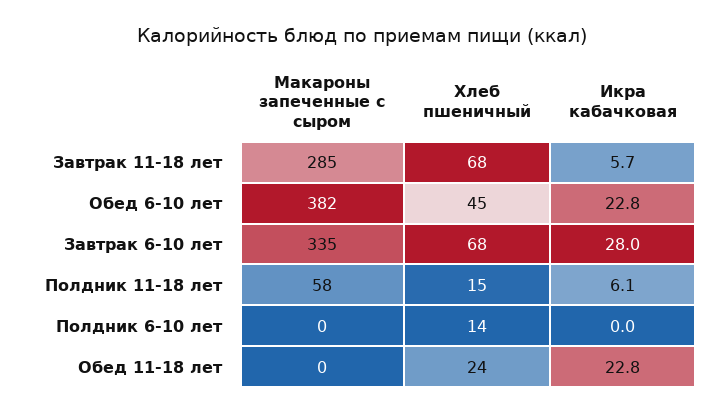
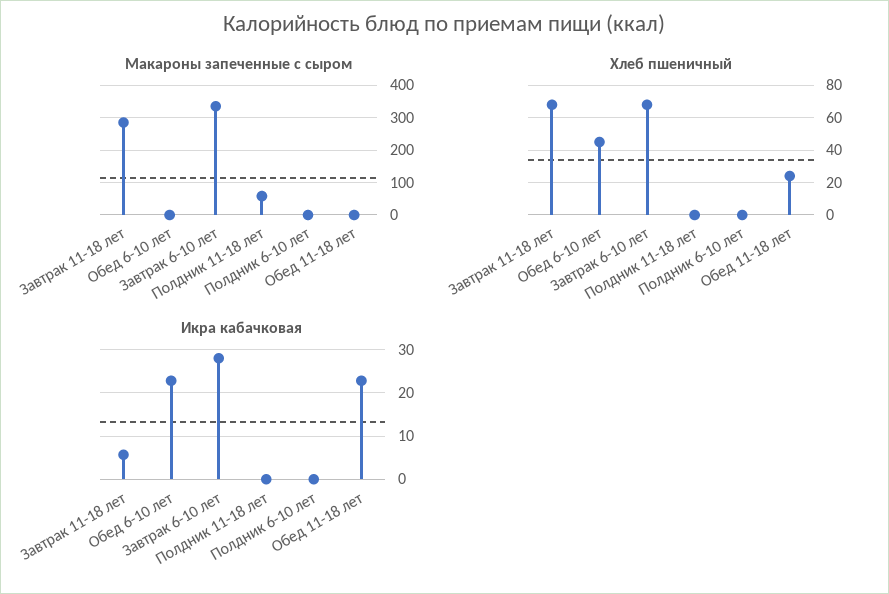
Макароны запеченные с сыром, Обед 6-10 лет: 382 -> 0
Хлеб пшеничный, Полдник 11-18 лет: 15 -> 0
Икра кабачковая, Полдник 11-18 лет: 6.1 -> 0
Хлеб пшеничный, Полдник 6-10 лет: 14 -> 0

